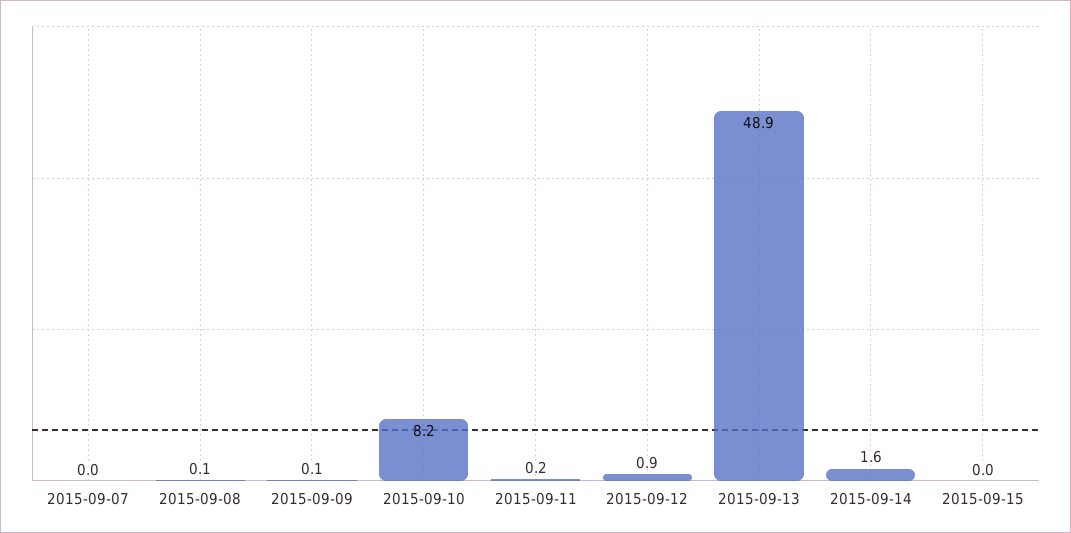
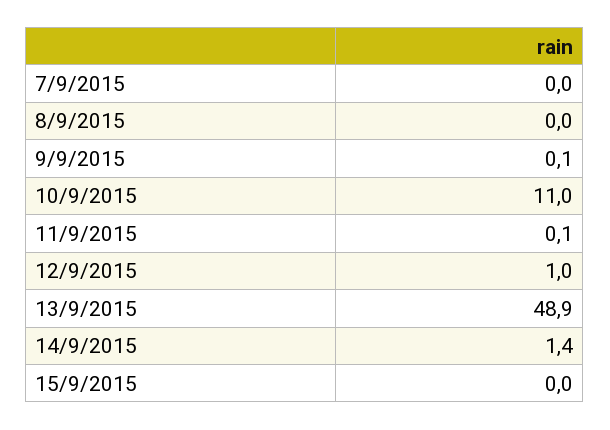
2015-09-08: 0.1 -> 0
2015-09-10: 8.2 -> 11
2015-09-11: 0.2 -> 0.1
2015-09-12: 0.9 -> 1
2015-09-14: 1.6 -> 1.4

